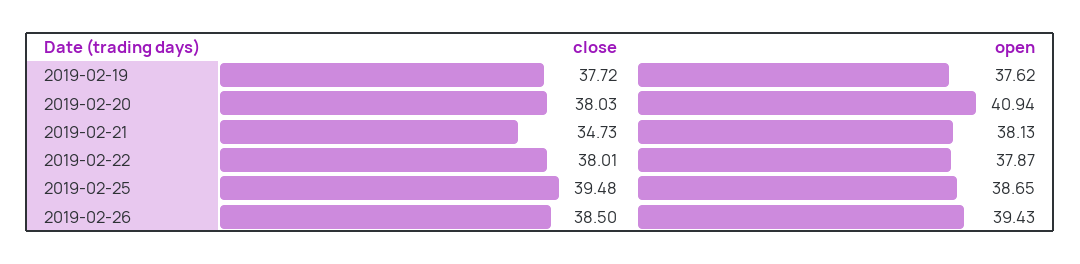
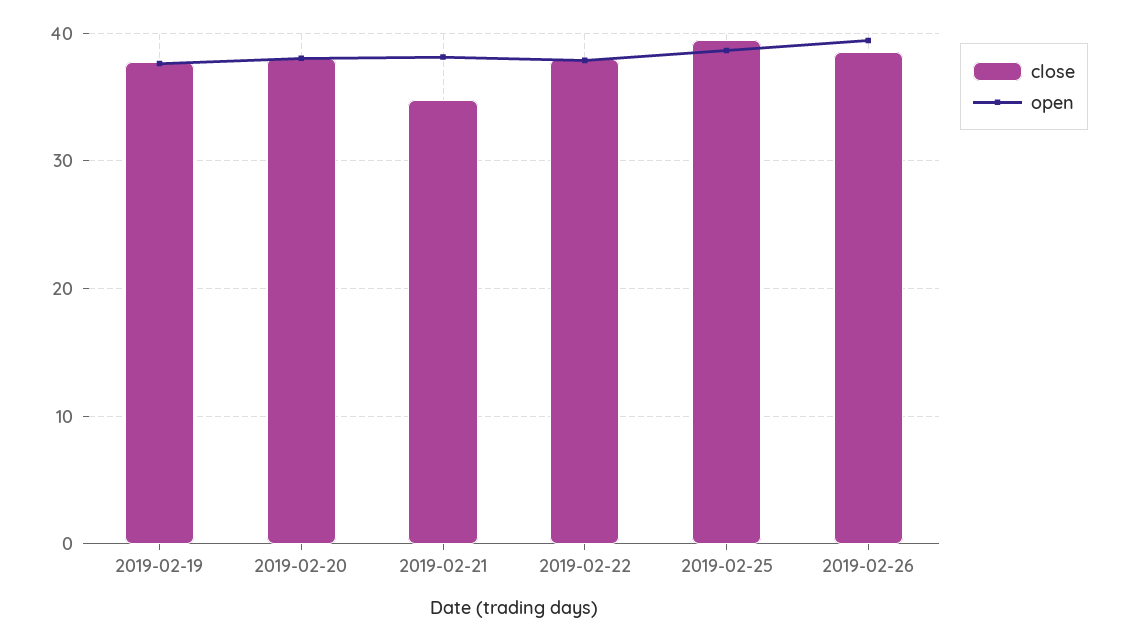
open, 2019-02-20: 40.94 -> 38

